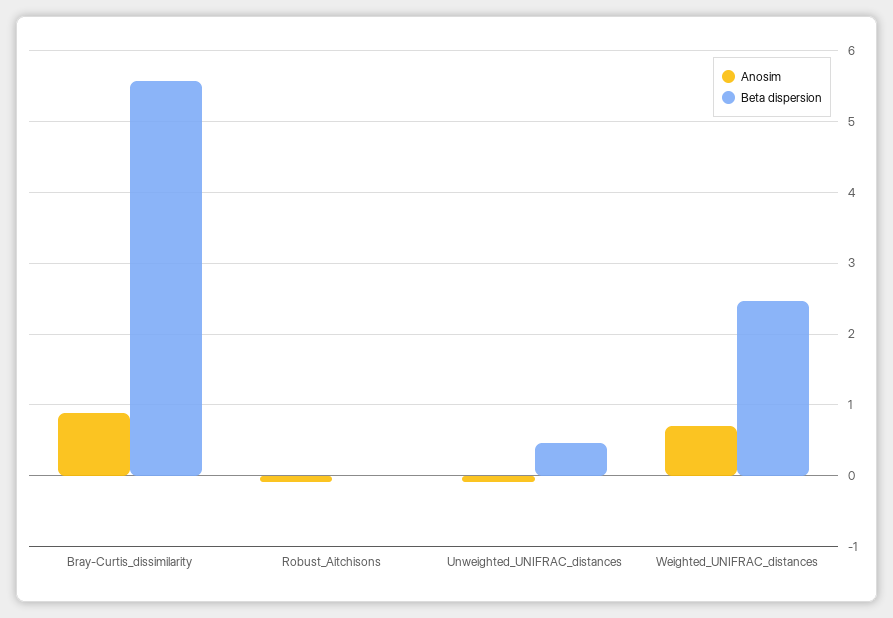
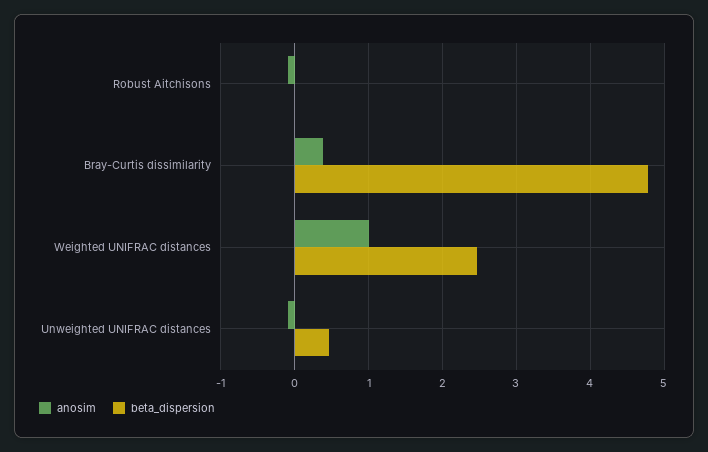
Anosim, Bray-Curtis_dissimilarity: 0.9 -> 0.4
Beta dispersion, Bray-Curtis_dissimilarity: 5.6 -> 4.8
Anosim, Weighted_UNIFRAC_distances: 0.7 -> 1

